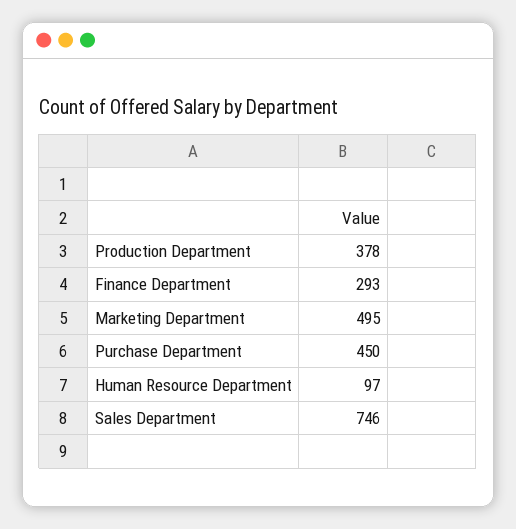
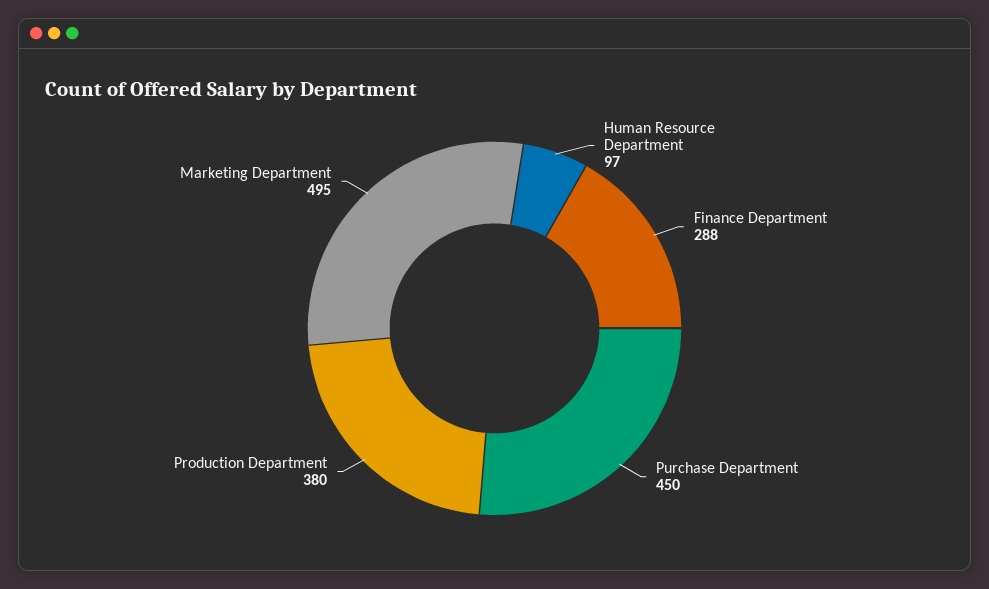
Production Department: 378 -> 380
Finance Department: 293 -> 288
Sales Department: 746 -> none

